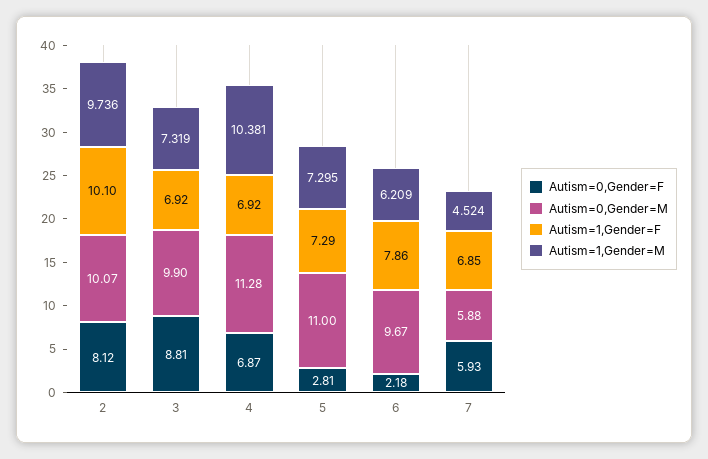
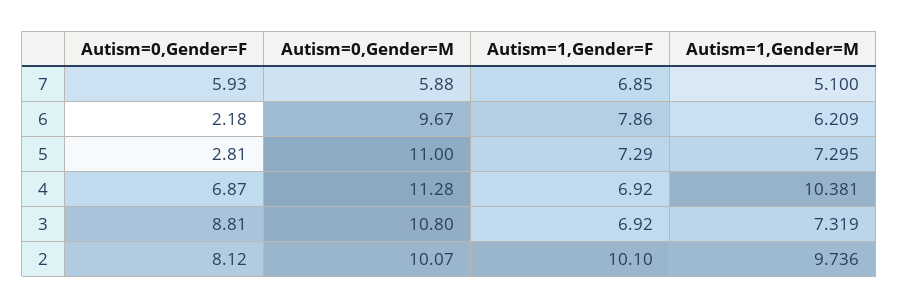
Autism=0,Gender=M, 3: 9.9 -> 10.8
Autism=1,Gender=M, 7: 4.524 -> 5.1

